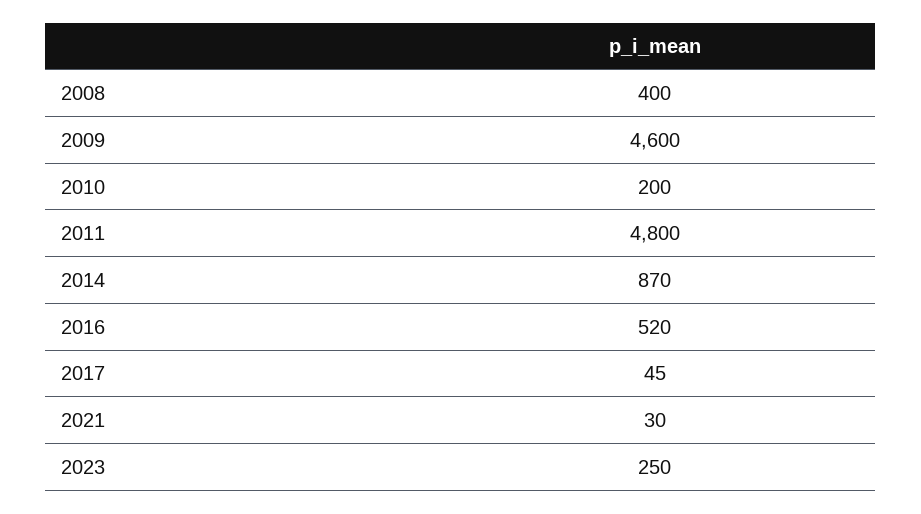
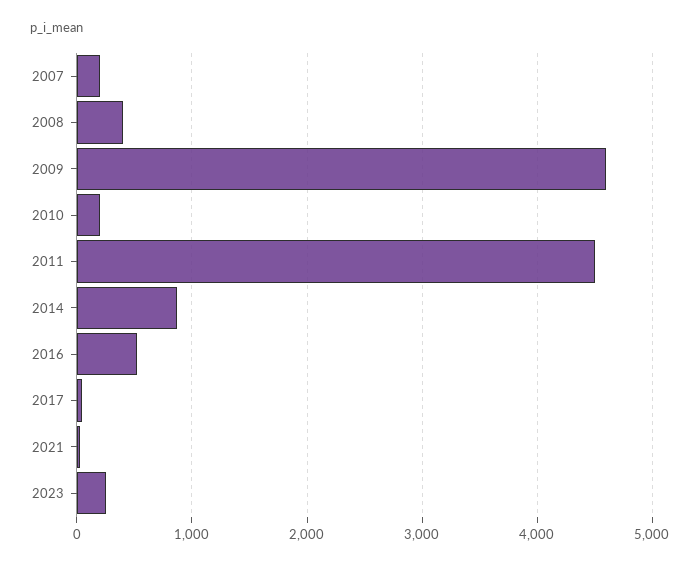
2011: 4800 -> 4500
2007: none -> 200

